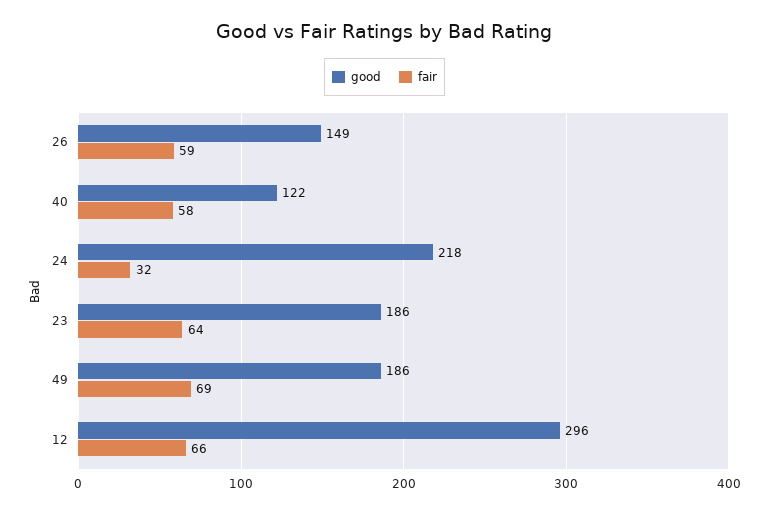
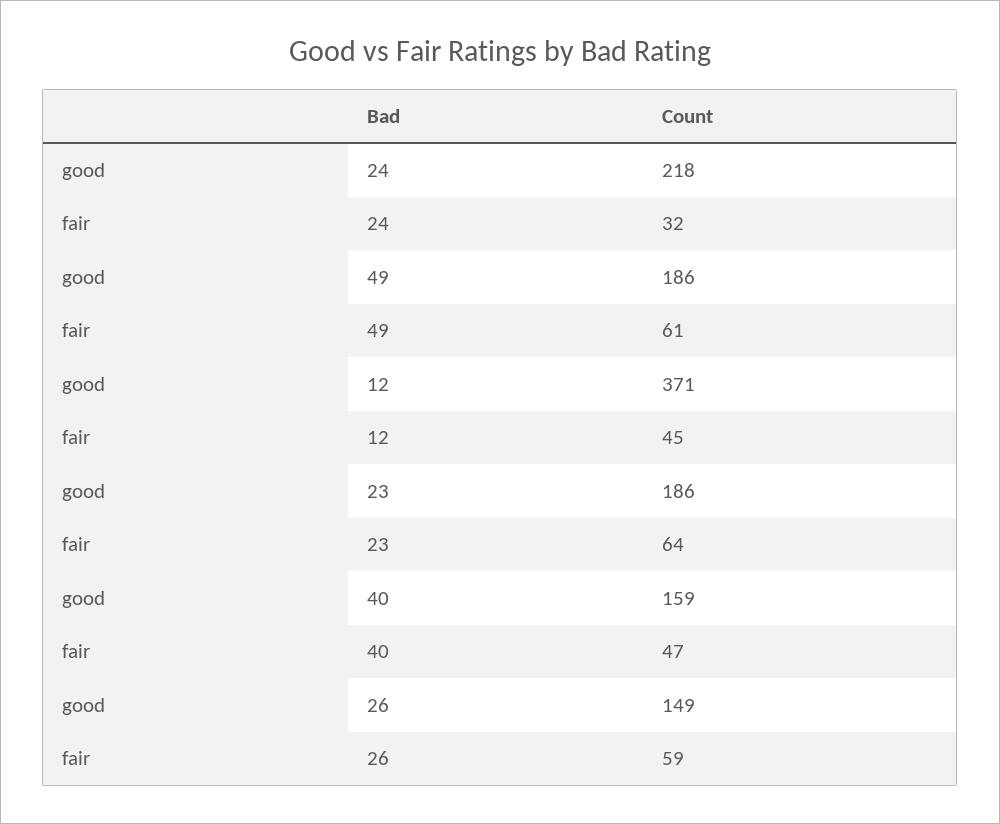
good, 40: 122 -> 159
fair, 40: 58 -> 47
fair, 49: 69 -> 61
good, 12: 296 -> 371
fair, 12: 66 -> 45

